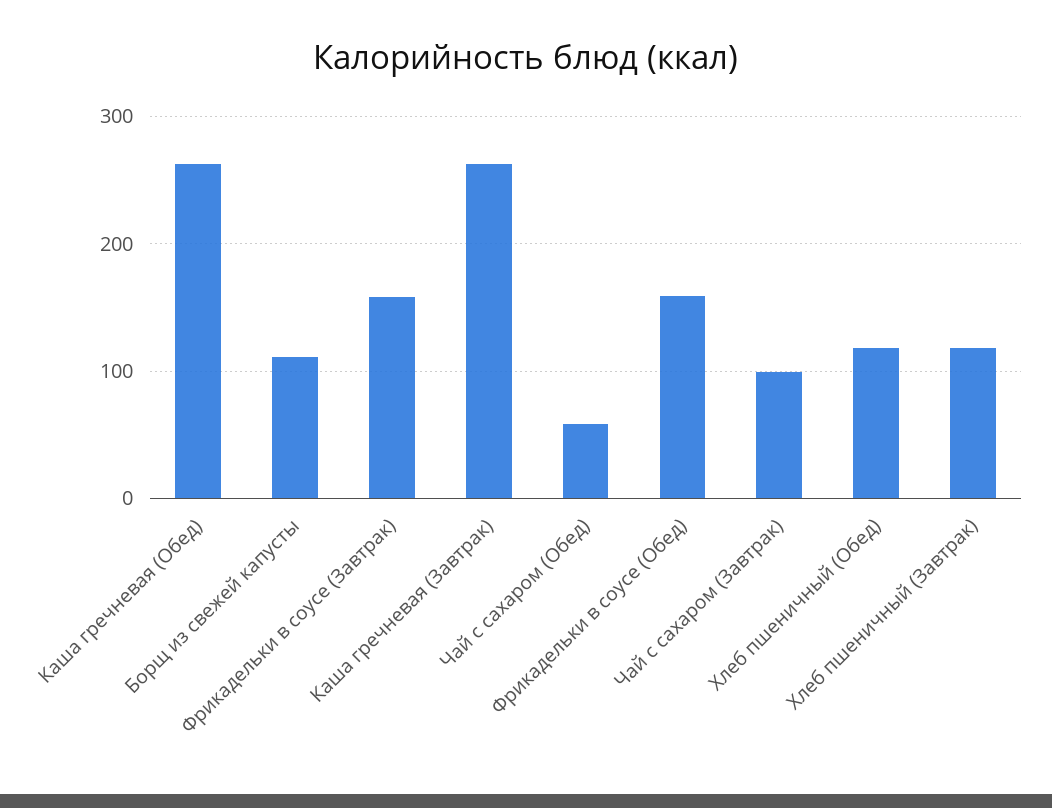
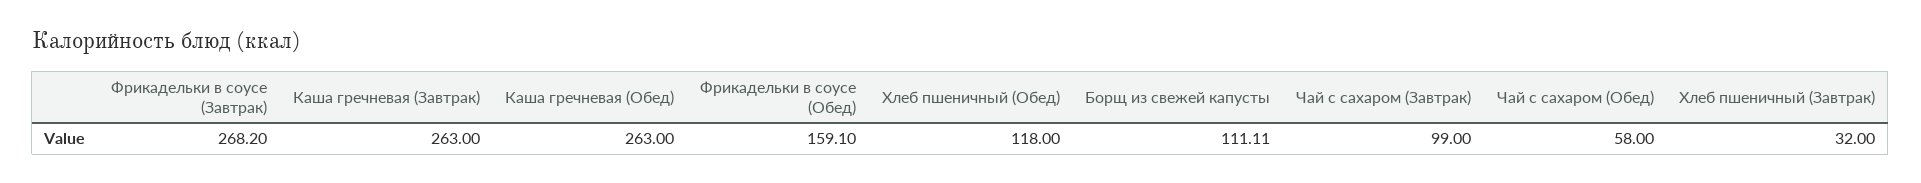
Фрикадельки в соусе (Завтрак): 160 -> 268.2
Хлеб пшеничный (Завтрак): 120 -> 32

